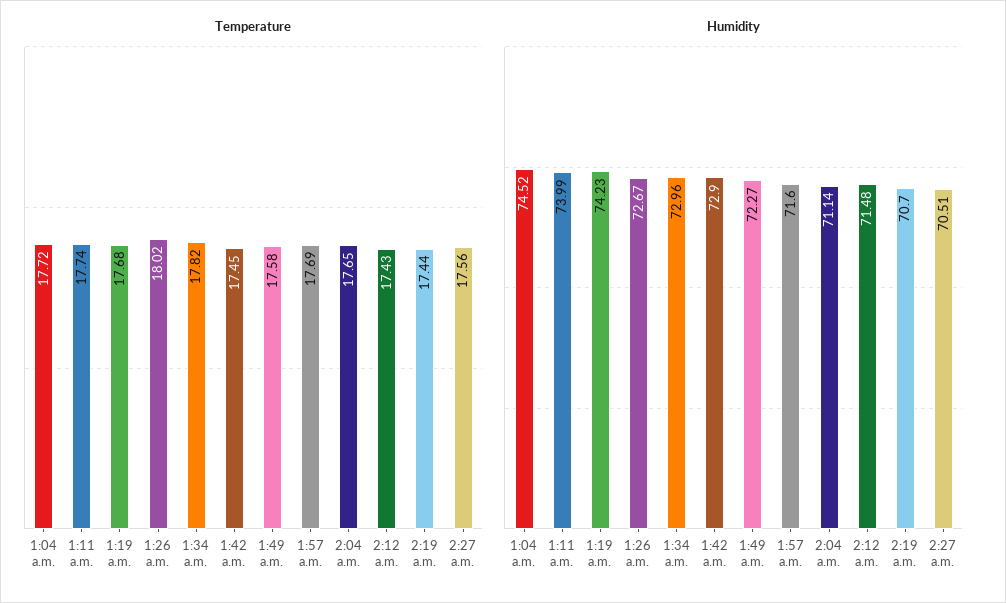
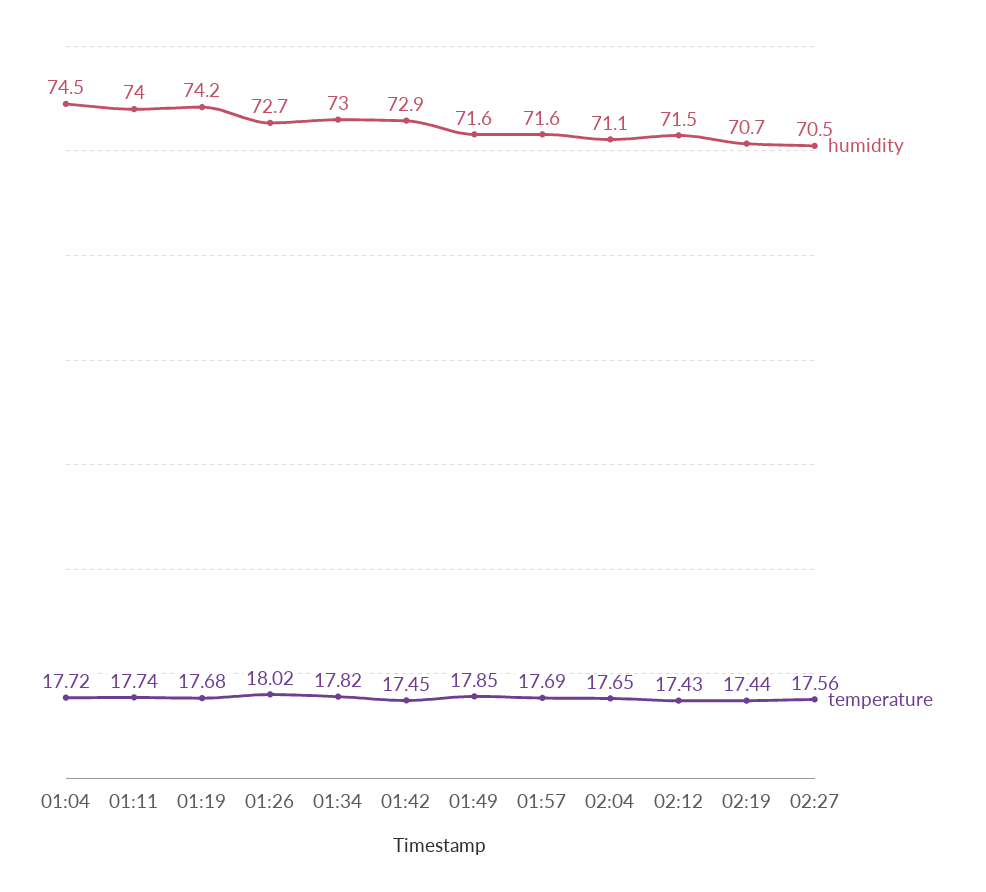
Temperature, 1:49 a.m.: 17.58 -> 17.85
Humidity, 1:49 a.m.: 72.27 -> 71.6

